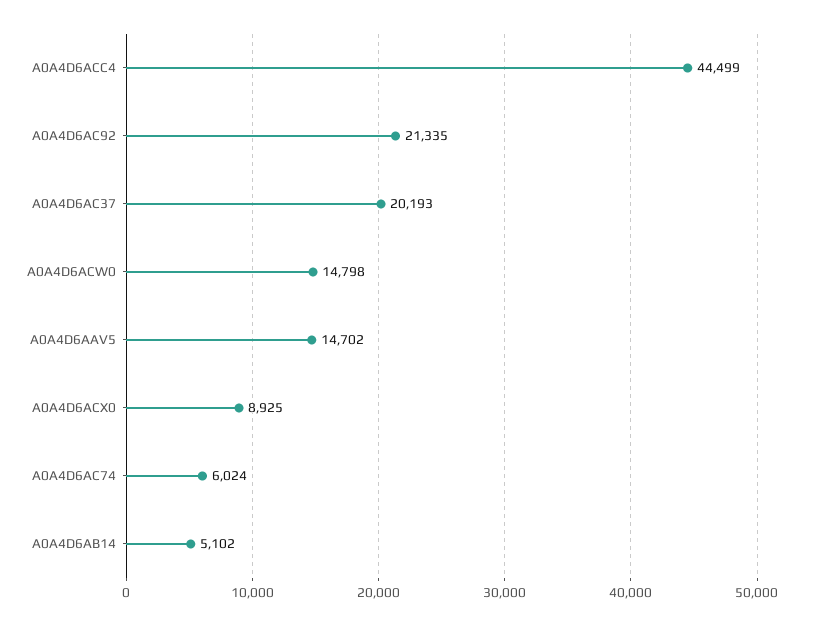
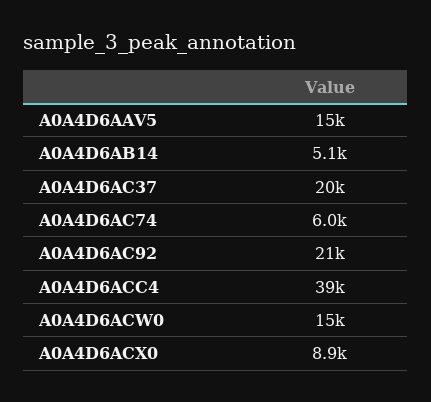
A0A4D6ACC4: 44499 -> 39000

